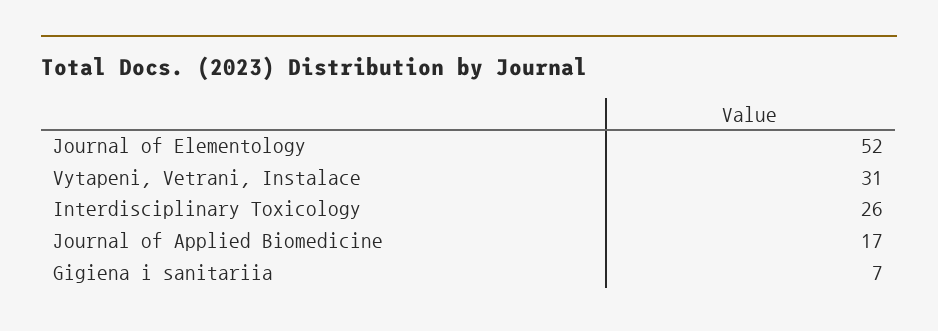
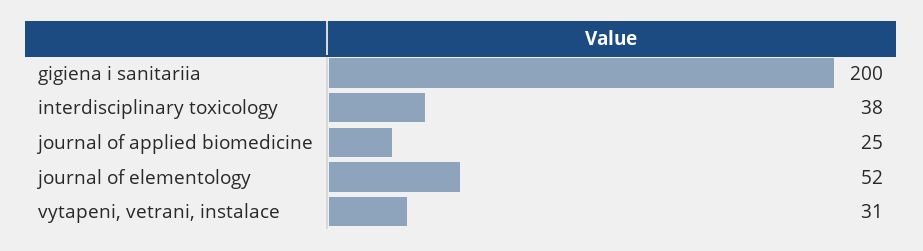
Interdisciplinary Toxicology: 26 -> 38
Journal of Applied Biomedicine: 17 -> 25
Gigiena i sanitariia: 7 -> 200

